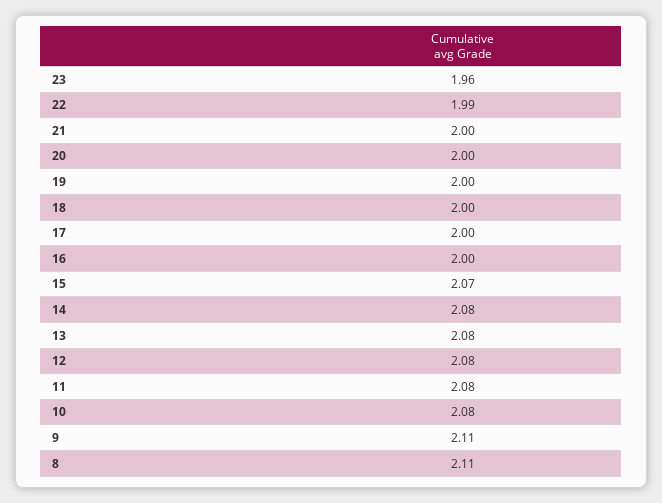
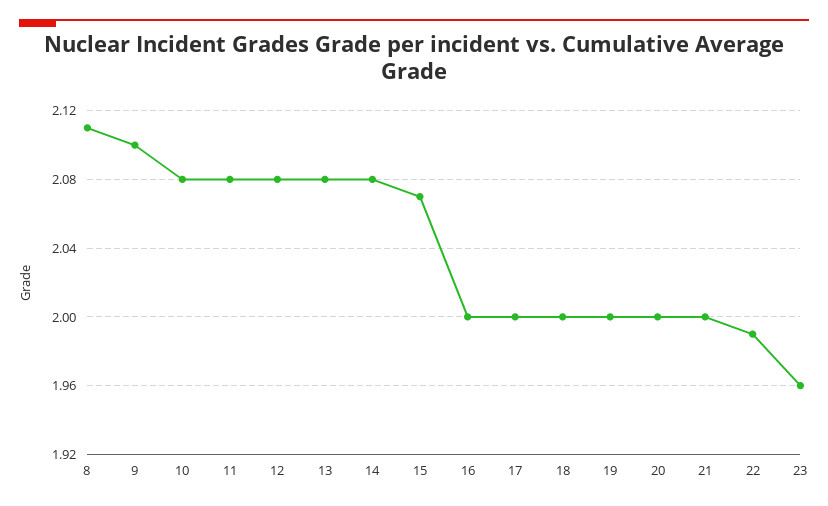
9: 2.11 -> 2.1

